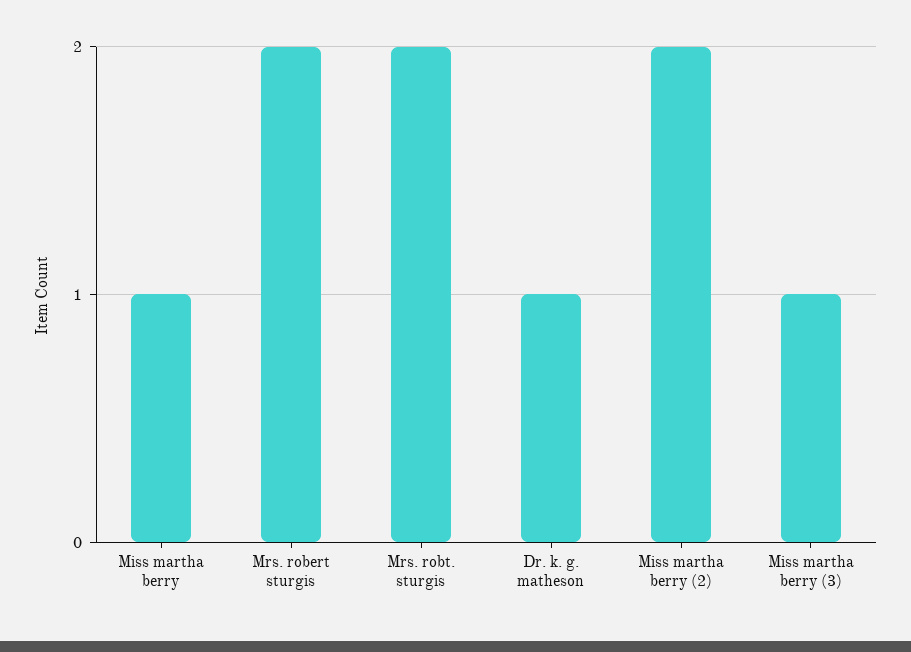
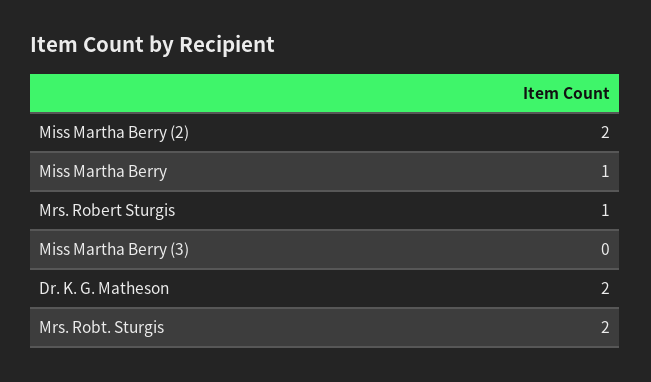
Mrs. robert sturgis: 2 -> 1
Dr. k. g. matheson: 1 -> 2
Miss martha berry (3): 1 -> 0

